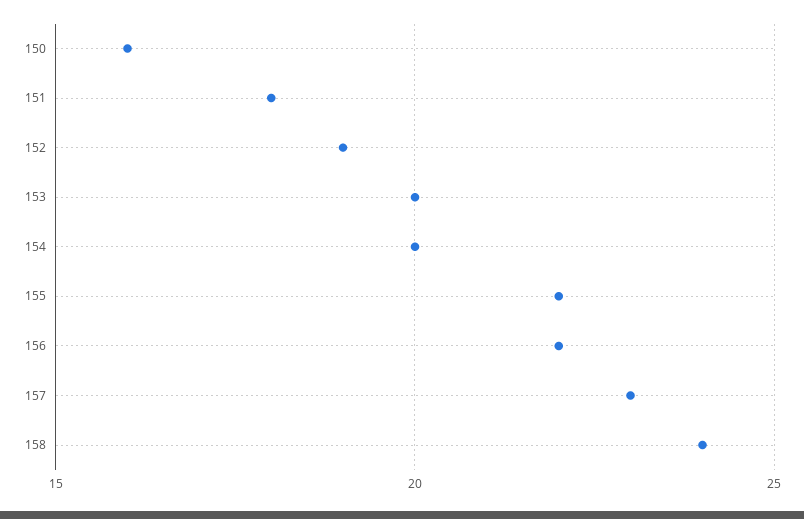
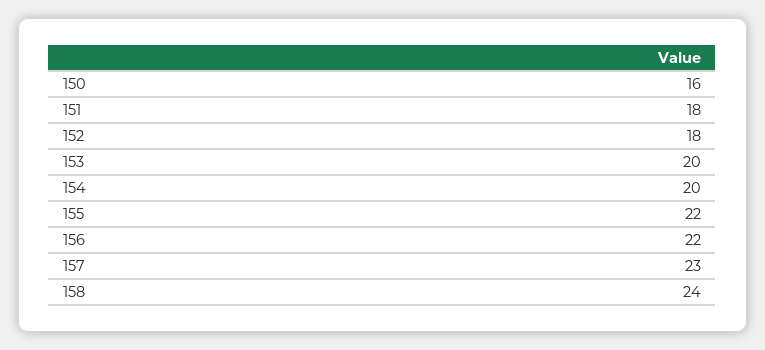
152: 19 -> 18

